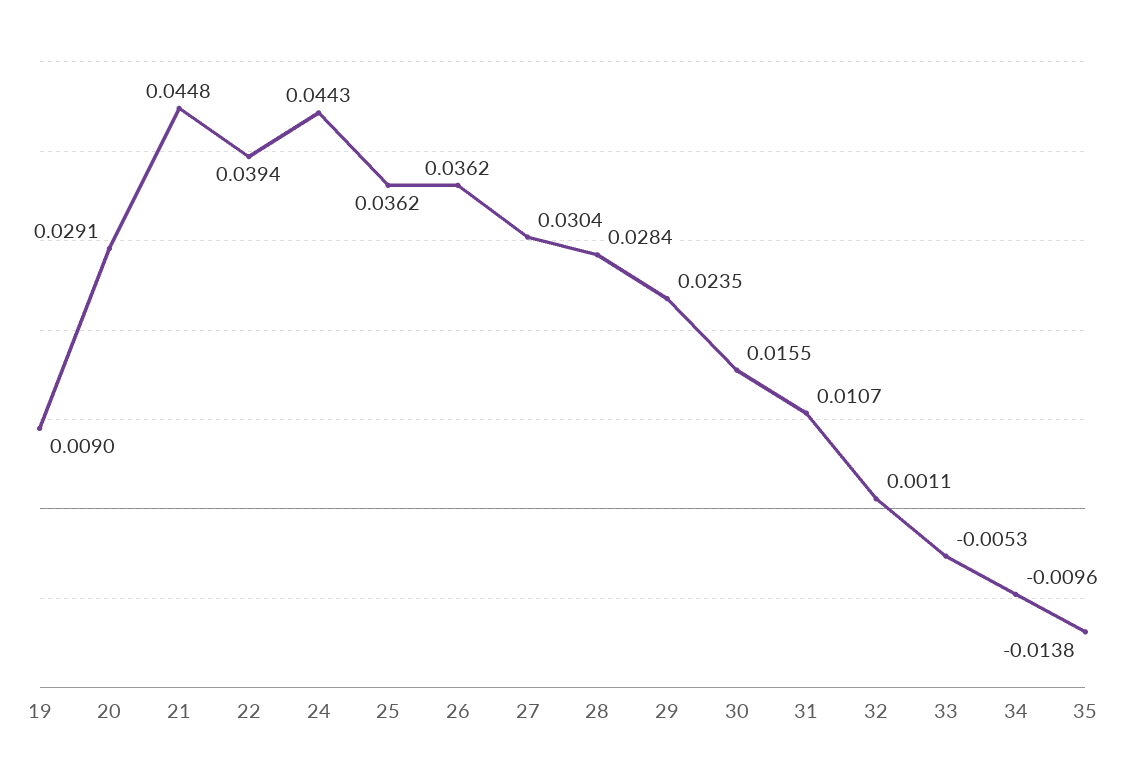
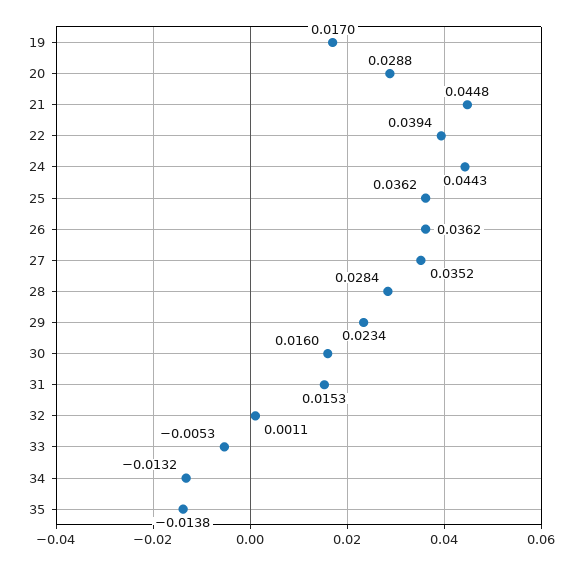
19: 0.009 -> 0.017
20: 0.0291 -> 0.0288
27: 0.0304 -> 0.0352
29: 0.0235 -> 0.0234
30: 0.0155 -> 0.016
31: 0.0107 -> 0.0153
34: -0.0096 -> -0.0132

